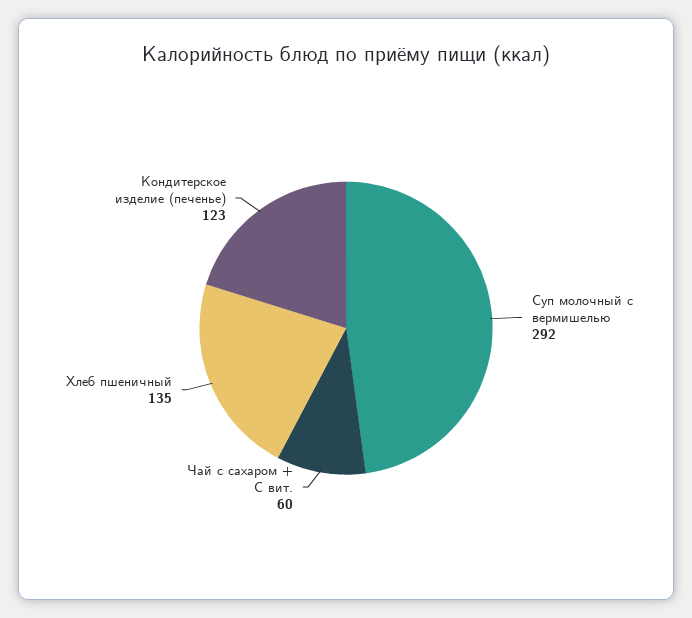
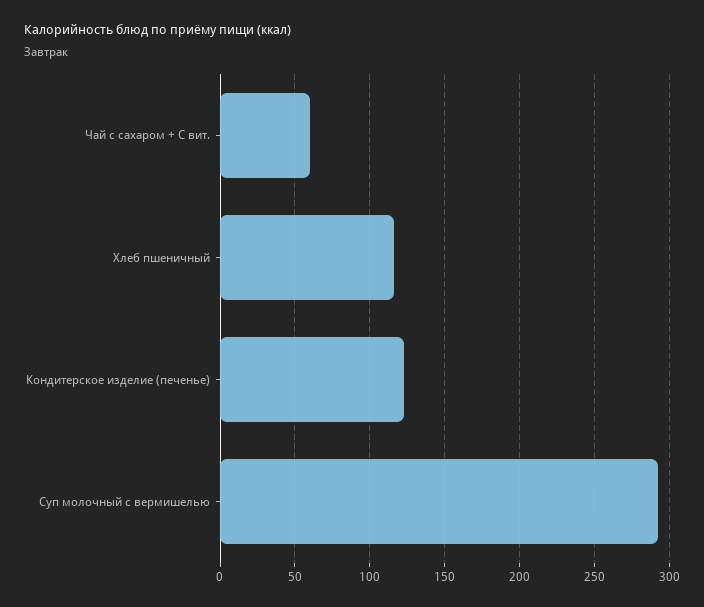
Хлеб пшеничный: 135 -> 115

